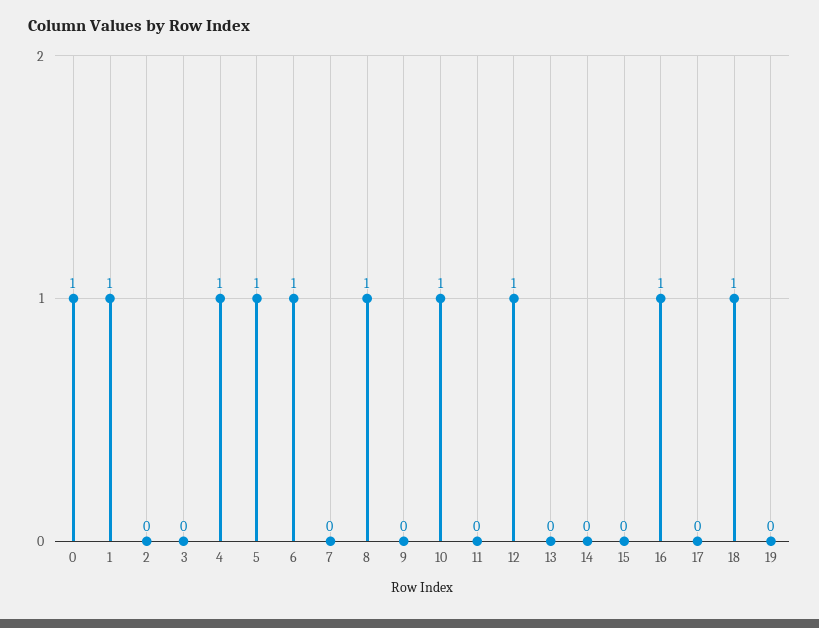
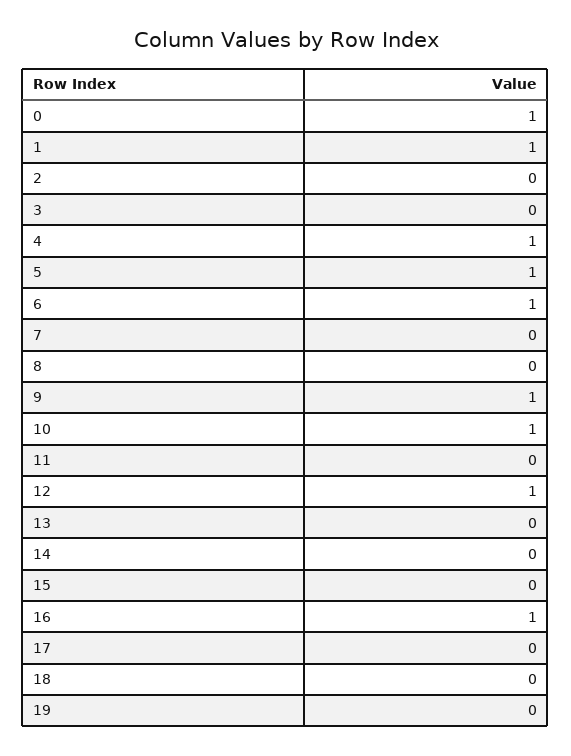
8: 1 -> 0
9: 0 -> 1
18: 1 -> 0

